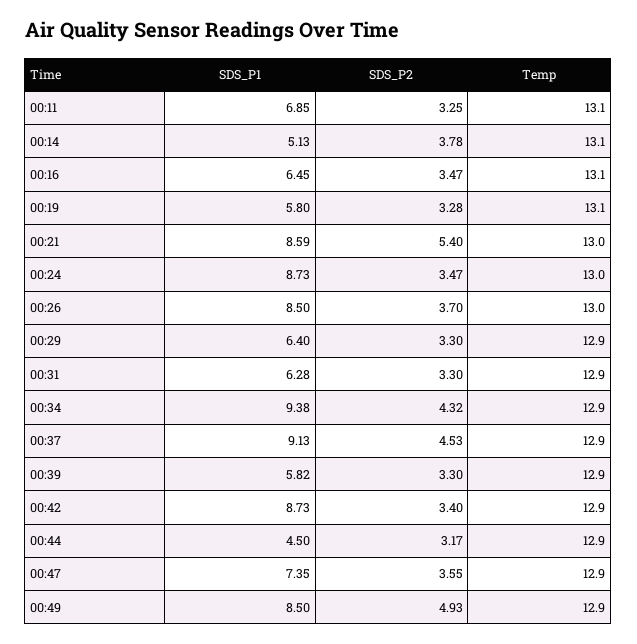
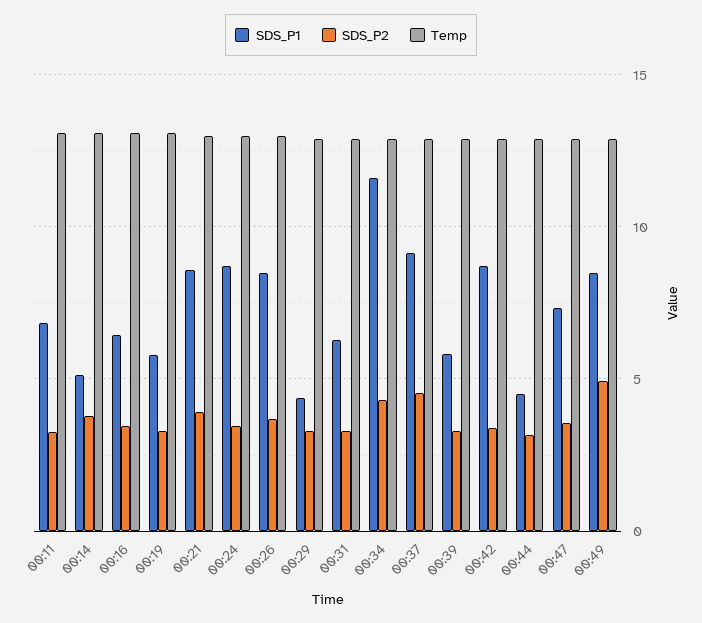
SDS_P2, 00:21: 5.4 -> 4
SDS_P1, 00:29: 6.4 -> 4.5
SDS_P1, 00:34: 9.38 -> 11.5

